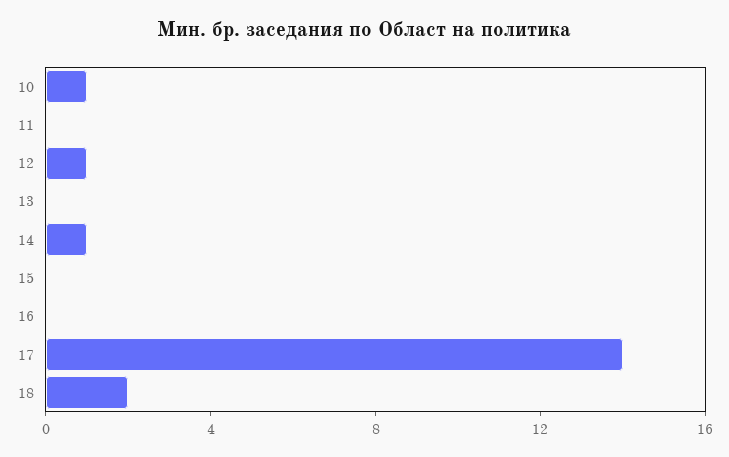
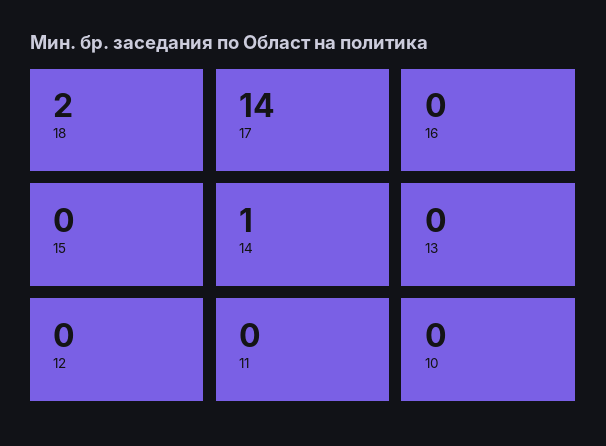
10: 1 -> 0
12: 1 -> 0

